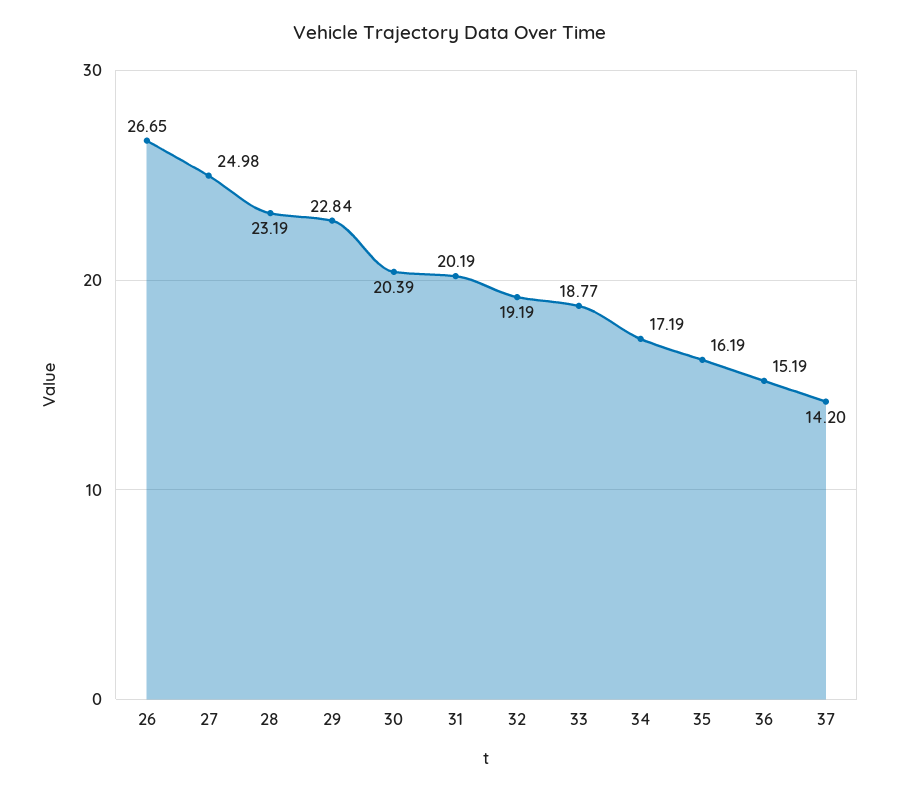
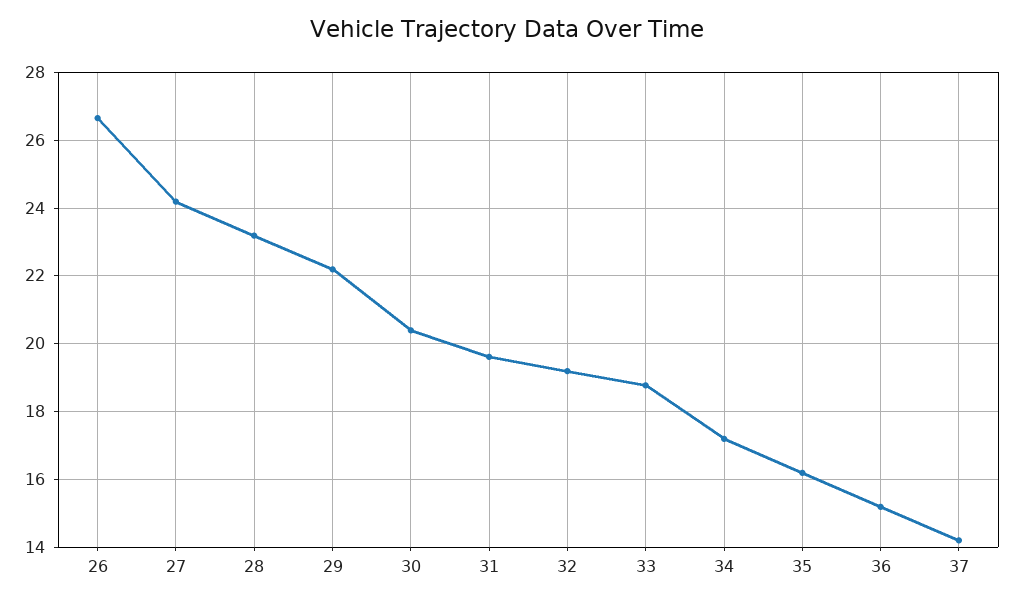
27: 24.98 -> 24.2
29: 22.84 -> 22.2
31: 20.19 -> 19.6

